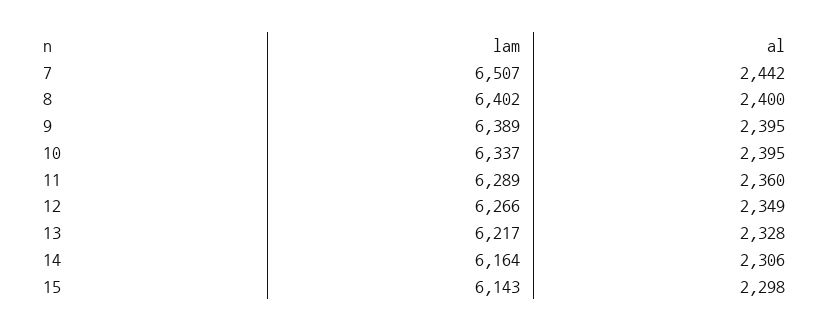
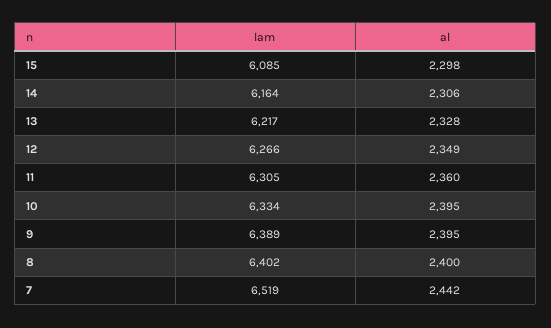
lam, 7: 6507 -> 6519
lam, 10: 6337 -> 6334
lam, 11: 6289 -> 6305
lam, 15: 6143 -> 6085

